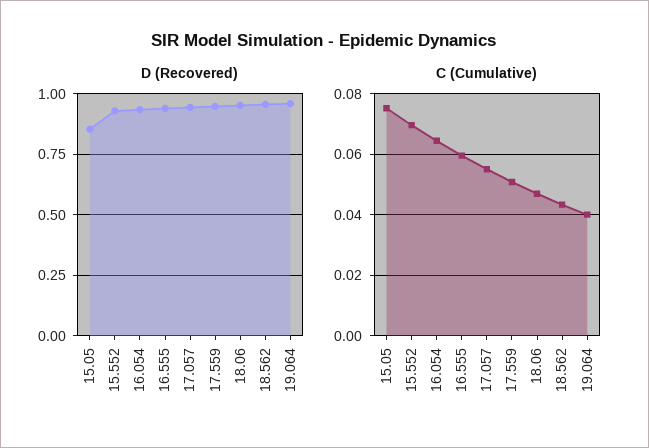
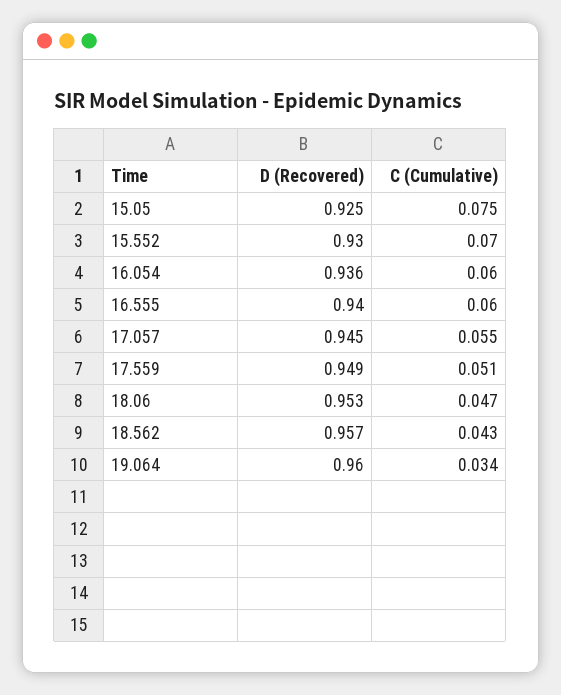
D (Recovered), 15.05: 0.85 -> 0.925
C (Cumulative), 16.054: 0.064 -> 0.06
C (Cumulative), 19.064: 0.04 -> 0.034

